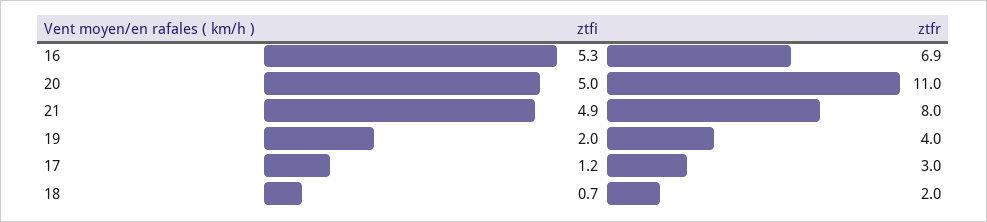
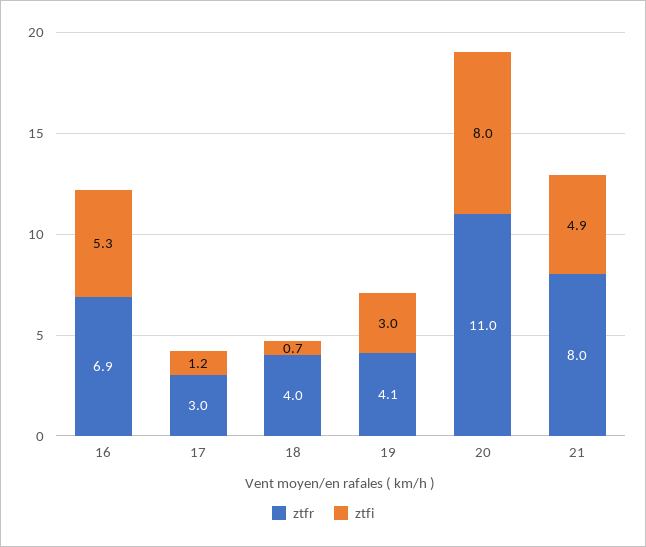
ztfi, 20: 5 -> 8
ztfi, 19: 2 -> 3
ztfr, 19: 4 -> 4.1
ztfr, 18: 2 -> 4

